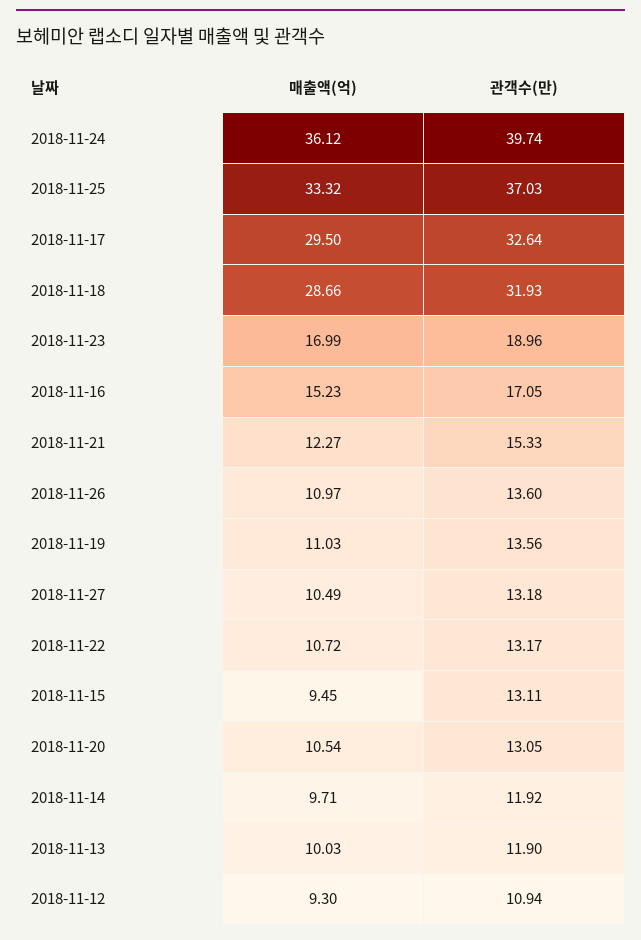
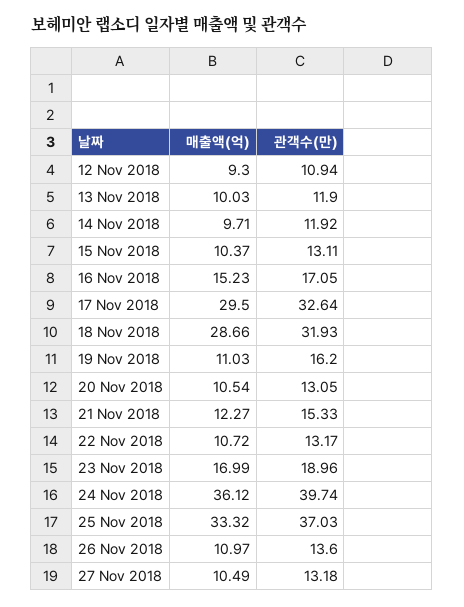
관객수(만), 2018-11-19: 13.56 -> 16.2
매출액(억), 2018-11-15: 9.45 -> 10.37

